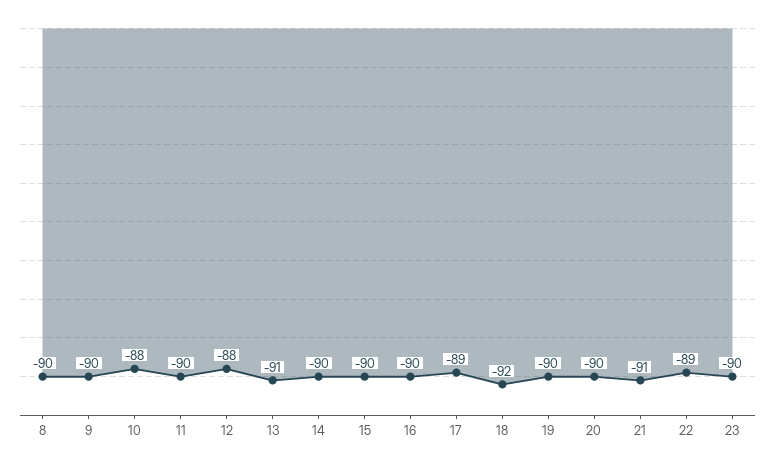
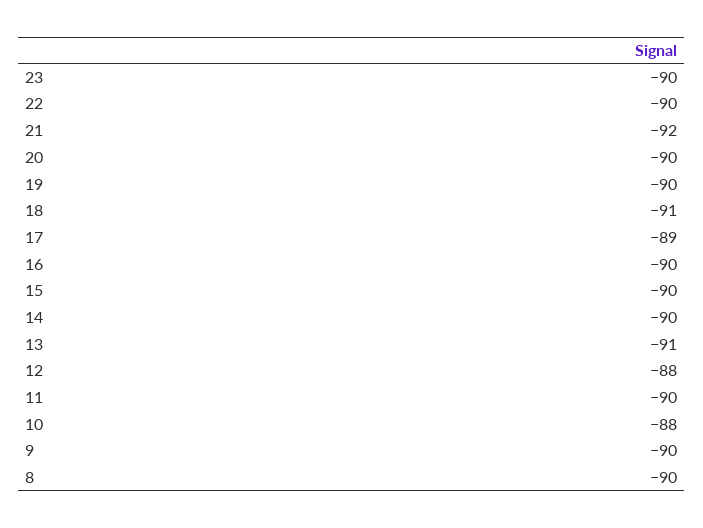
18: -92 -> -91
21: -91 -> -92
22: -89 -> -90

